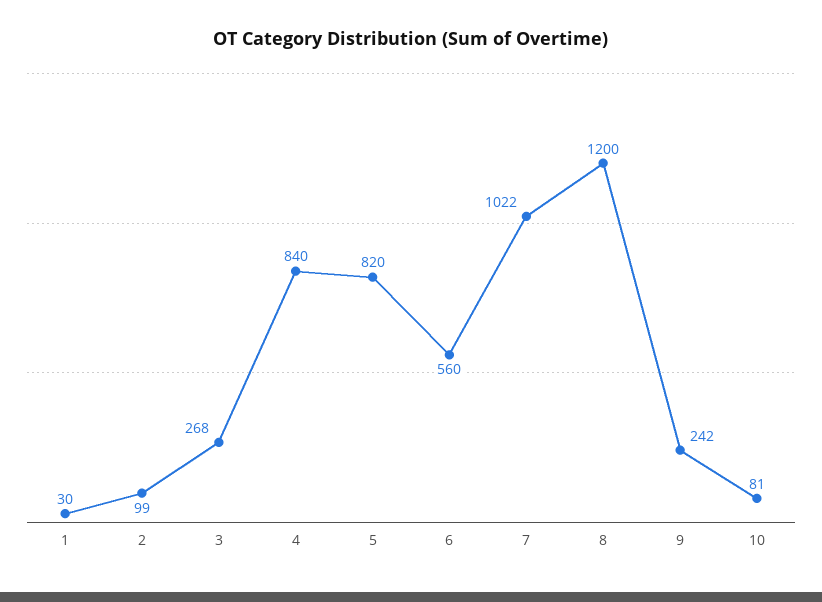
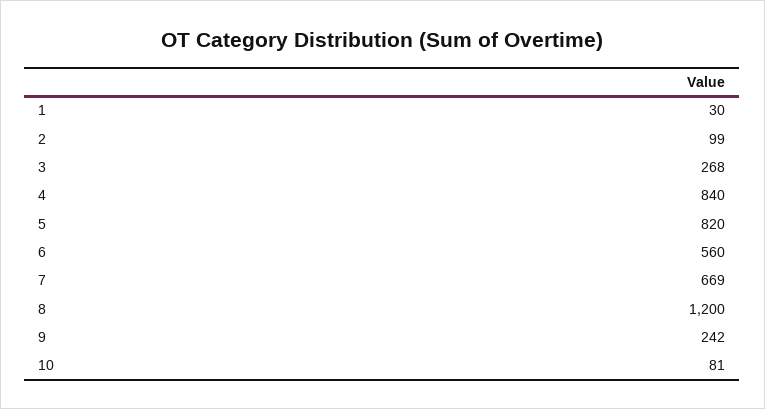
7: 1022 -> 669

